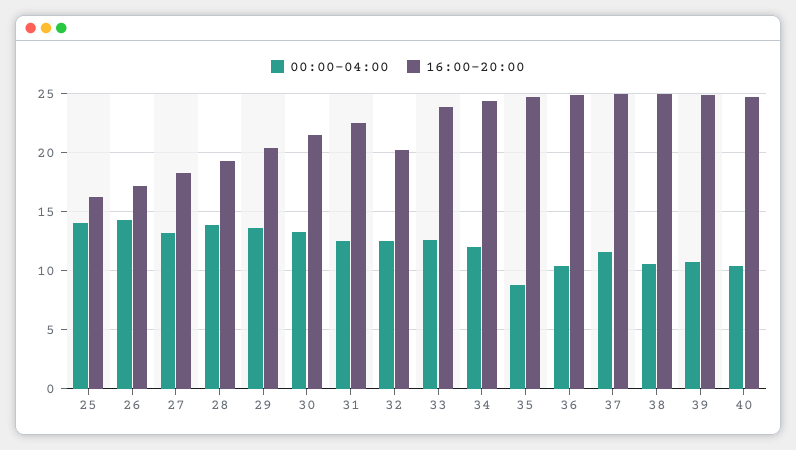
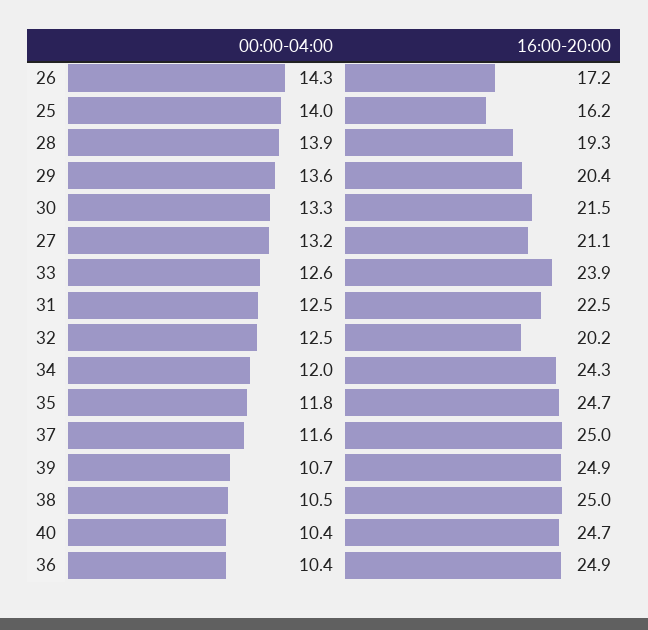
16:00-20:00, 27: 18 -> 21.1
00:00-04:00, 35: 9 -> 11.8

